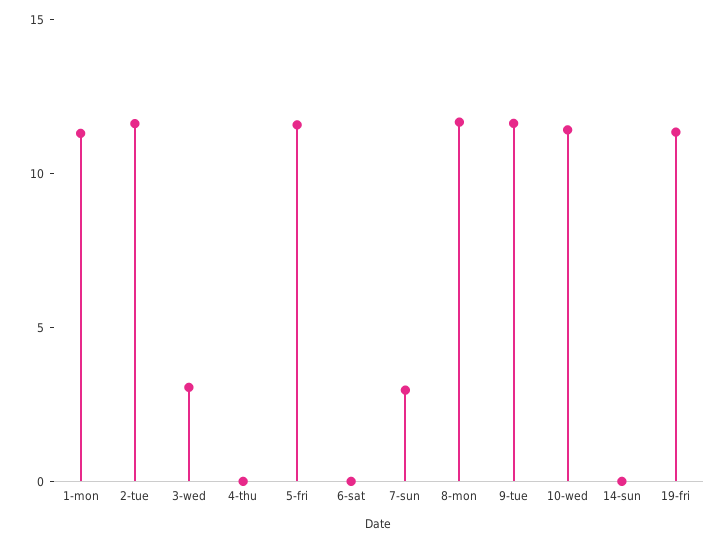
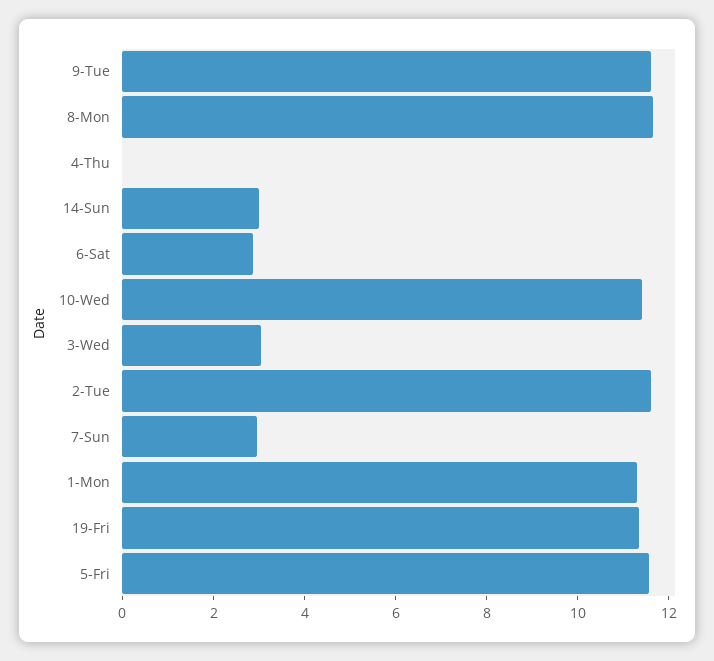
6-sat: 0 -> 3
14-sun: 0 -> 3

